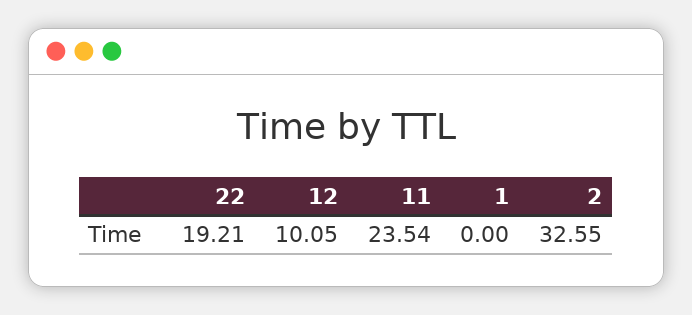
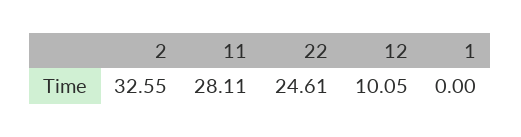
22: 19.21 -> 24.61
11: 23.54 -> 28.11

